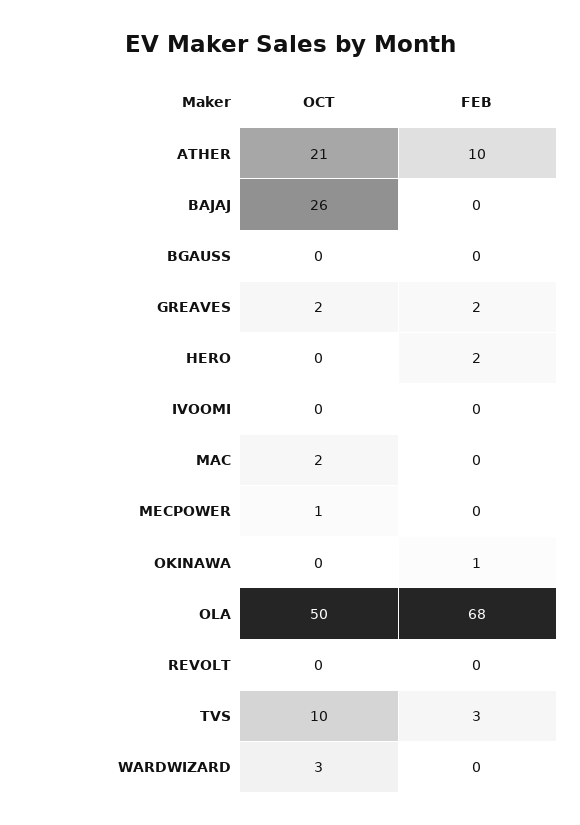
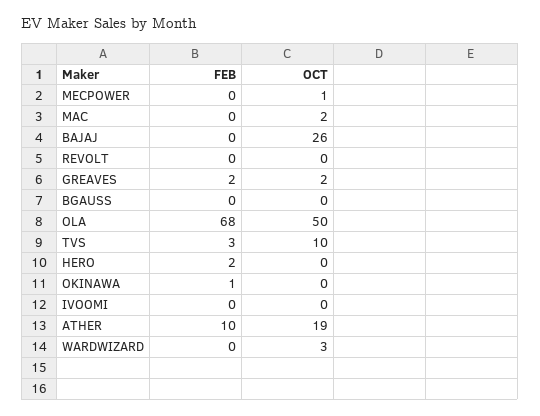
OCT, ATHER: 21 -> 19

